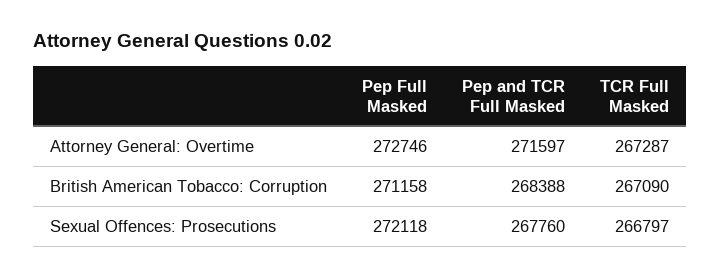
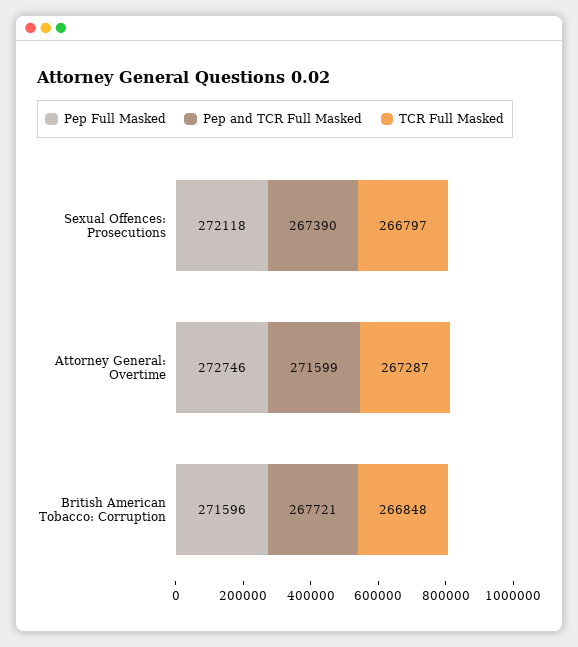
Pep and TCR Full Masked, Attorney General: Overtime: 271597 -> 271599
Pep Full Masked, British American Tobacco: Corruption: 271158 -> 271596
Pep and TCR Full Masked, British American Tobacco: Corruption: 268388 -> 267721
TCR Full Masked, British American Tobacco: Corruption: 267090 -> 266848
Pep and TCR Full Masked, Sexual Offences: Prosecutions: 267760 -> 267390

